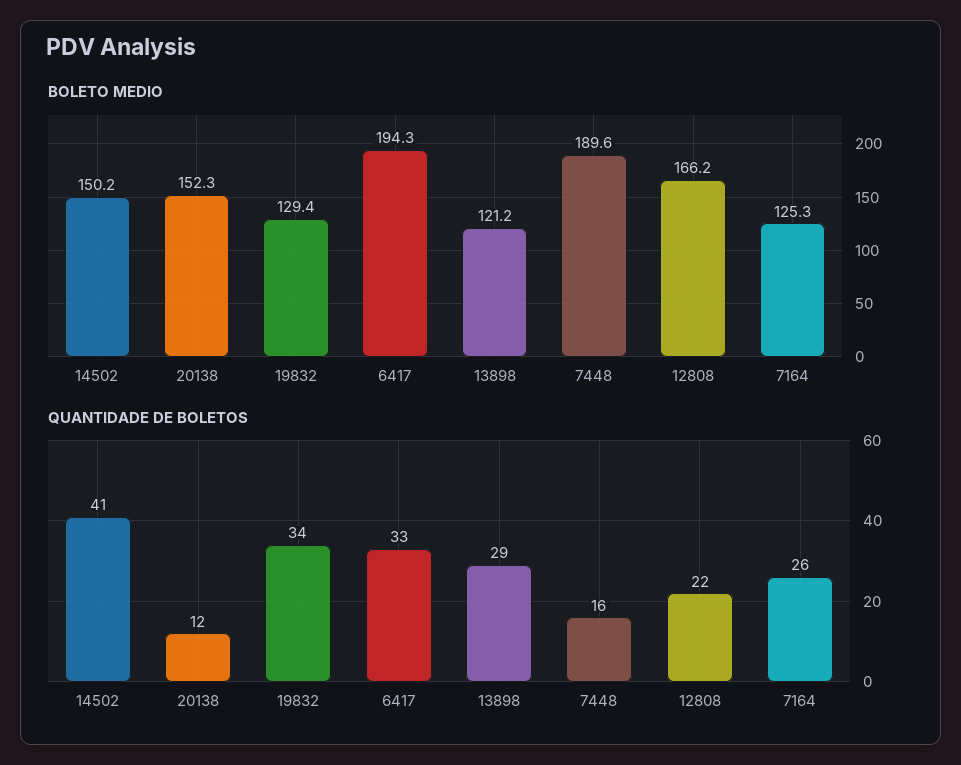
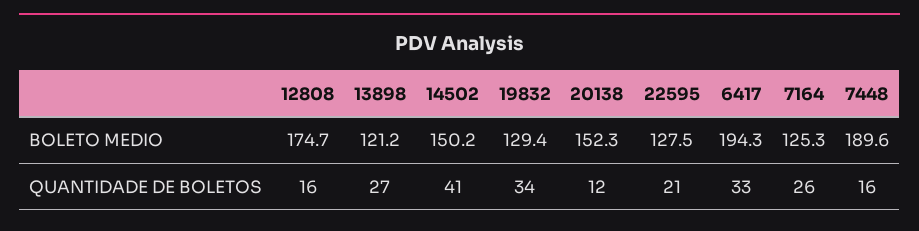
BOLETO MEDIO, 12808: 166.2 -> 174.7
QUANTIDADE DE BOLETOS, 13898: 29 -> 27
QUANTIDADE DE BOLETOS, 12808: 22 -> 16
BOLETO MEDIO, 22595: none -> 127.5
QUANTIDADE DE BOLETOS, 22595: none -> 21

